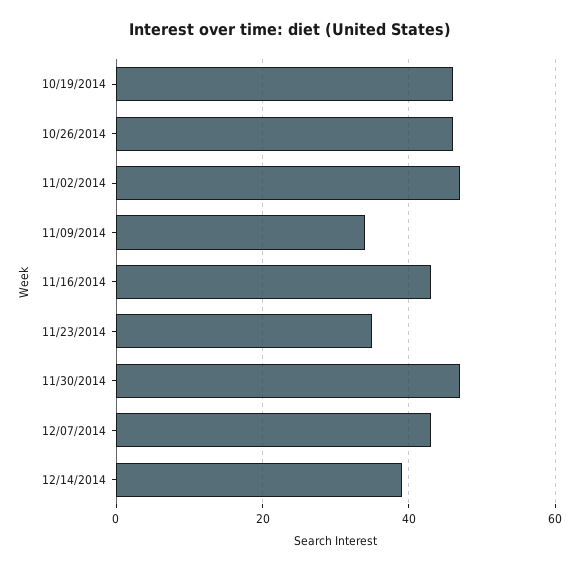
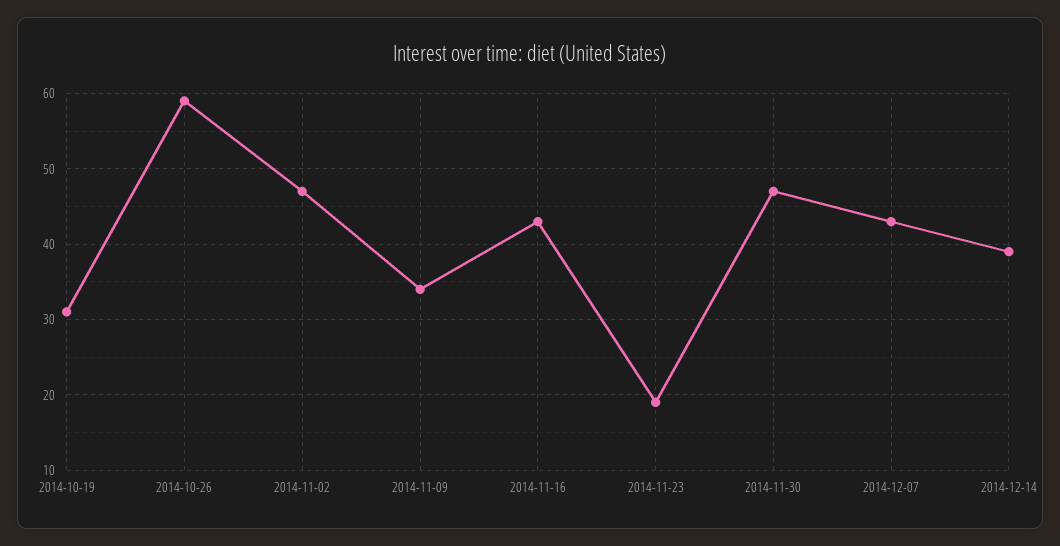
10/19/2014: 45 -> 31
10/26/2014: 45 -> 59
11/23/2014: 35 -> 19

